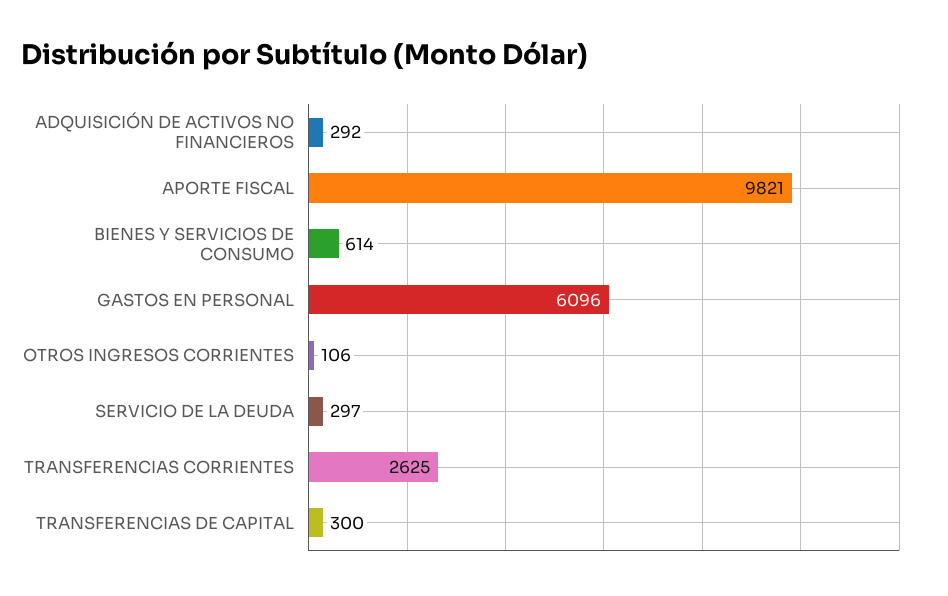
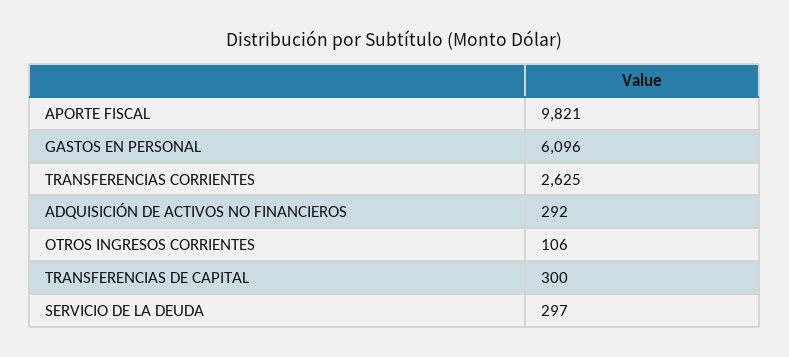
BIENES Y SERVICIOS DE CONSUMO: 614 -> none

